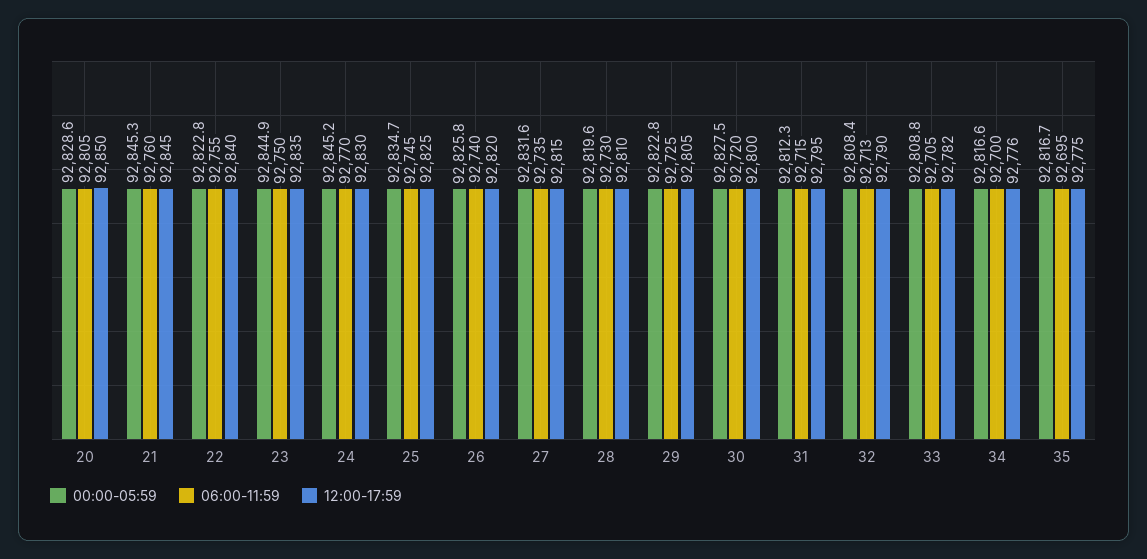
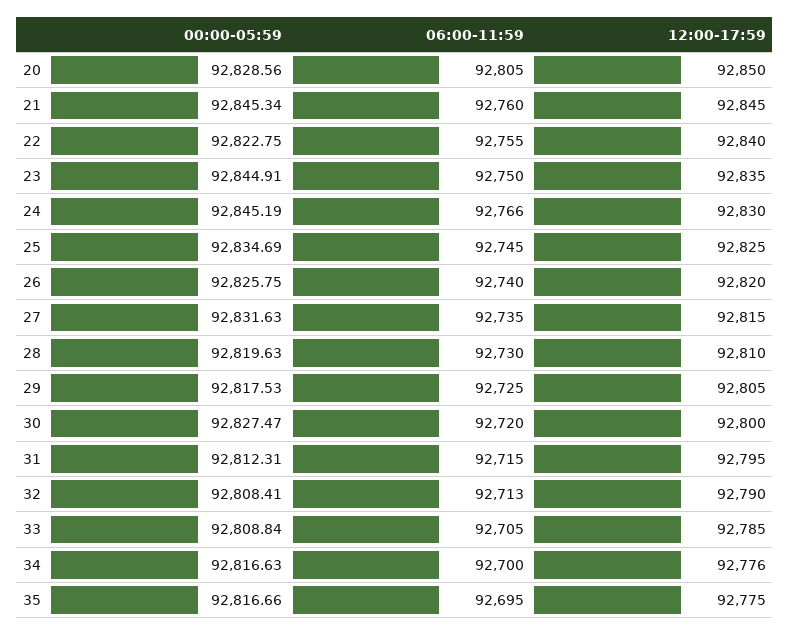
06:00-11:59, 24: 92770 -> 92766
00:00-05:59, 29: 92822.8 -> 92817.53
12:00-17:59, 33: 92782 -> 92785

